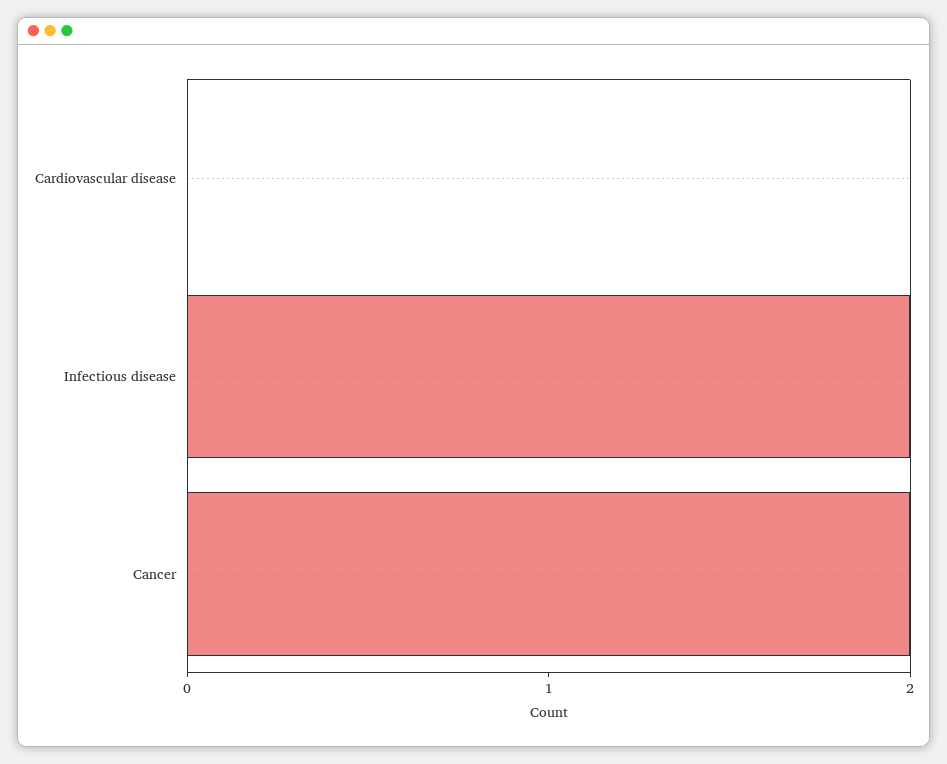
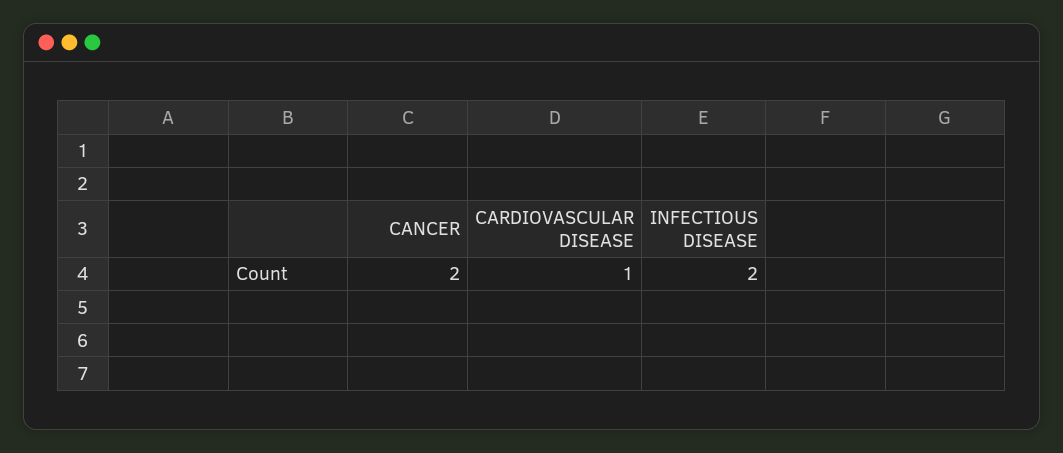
Cardiovascular disease: 0 -> 1

